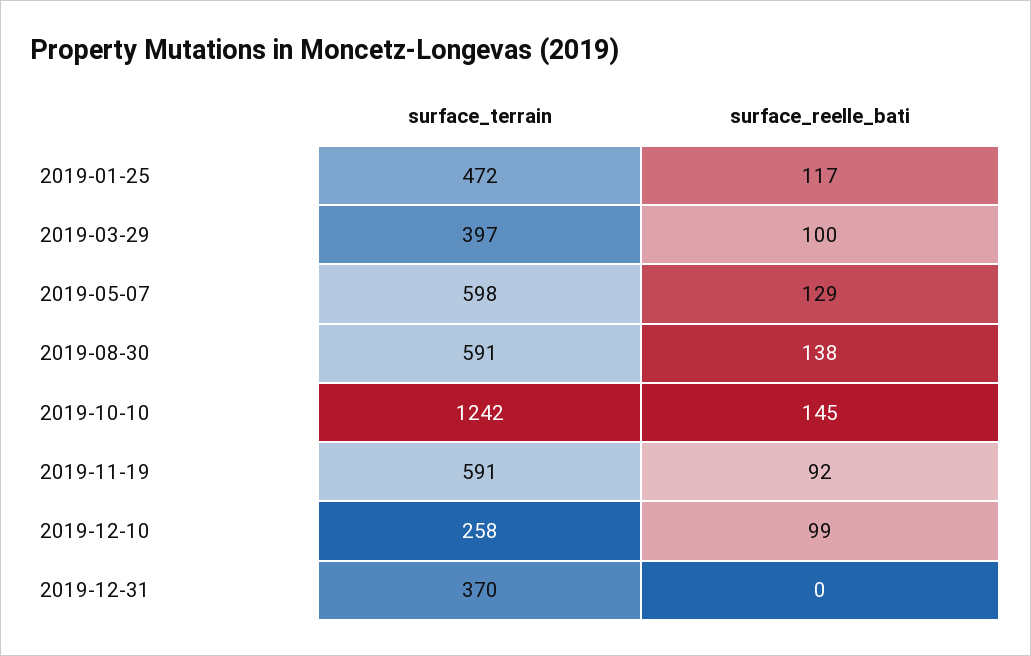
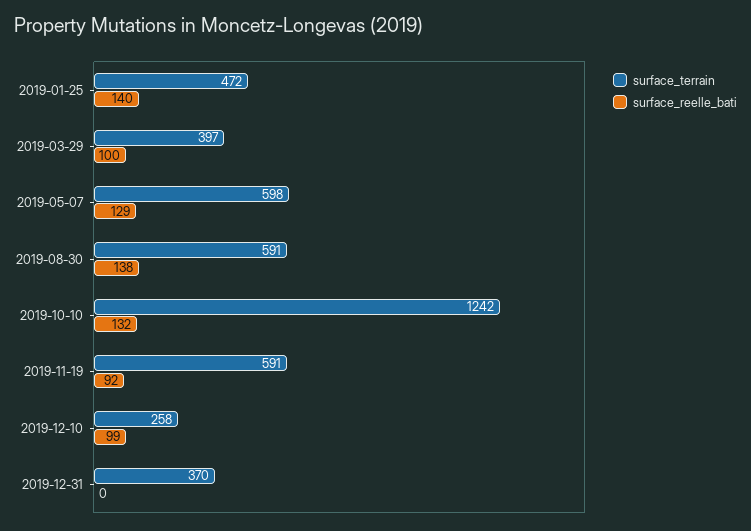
surface_reelle_bati, 2019-01-25: 117 -> 140
surface_reelle_bati, 2019-10-10: 145 -> 132

